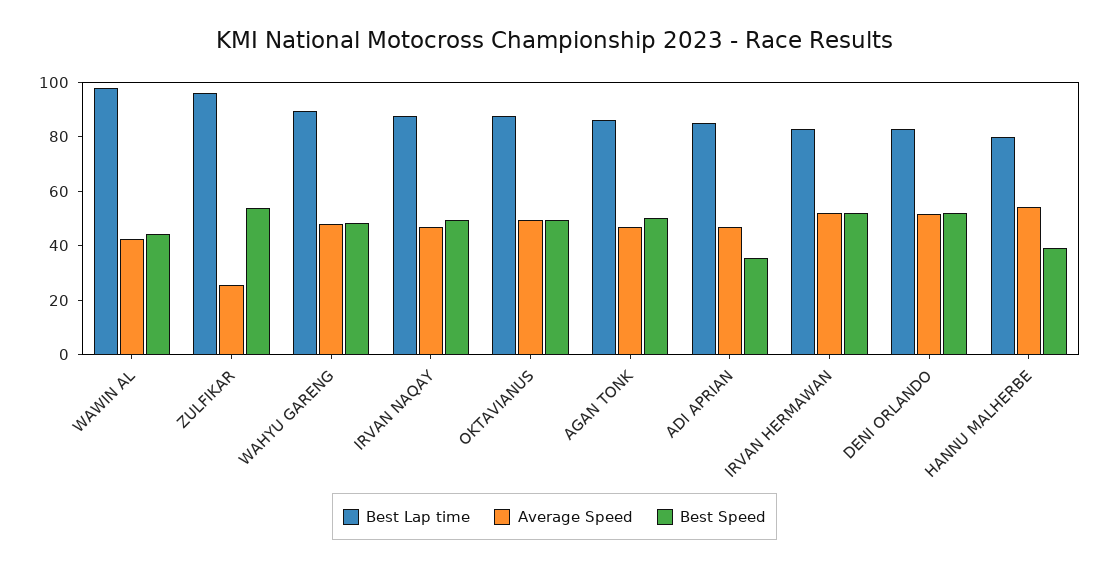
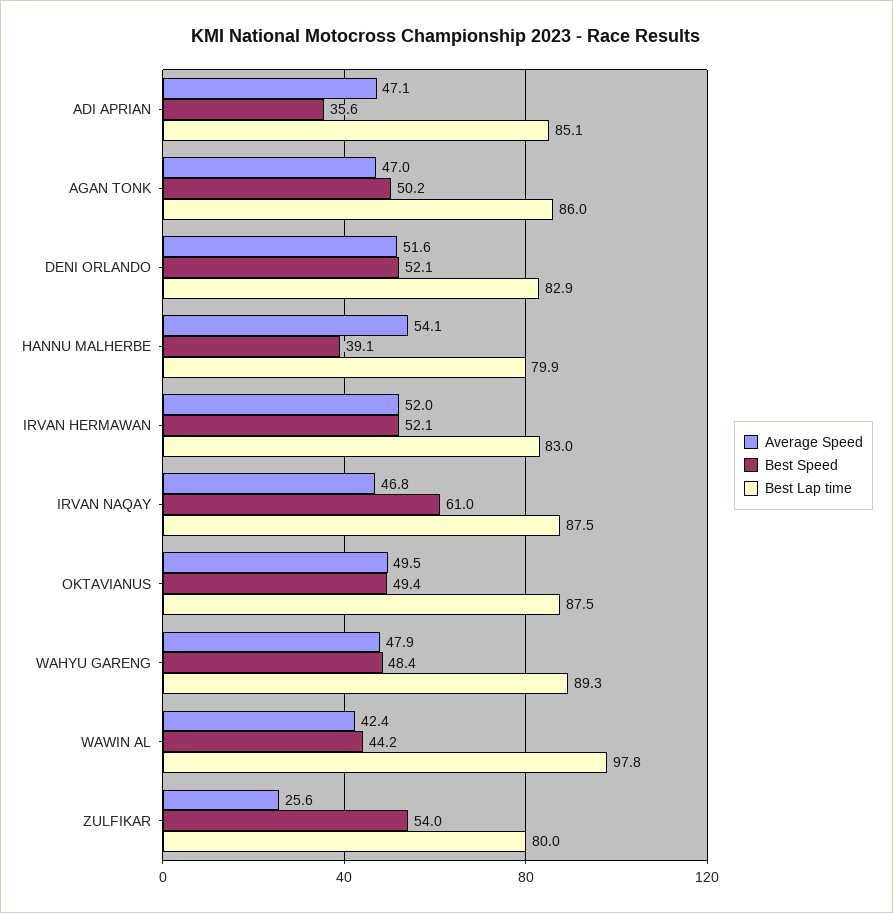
Best Lap time, ZULFIKAR: 95 -> 80
Best Speed, IRVAN NAQAY: 50 -> 61

